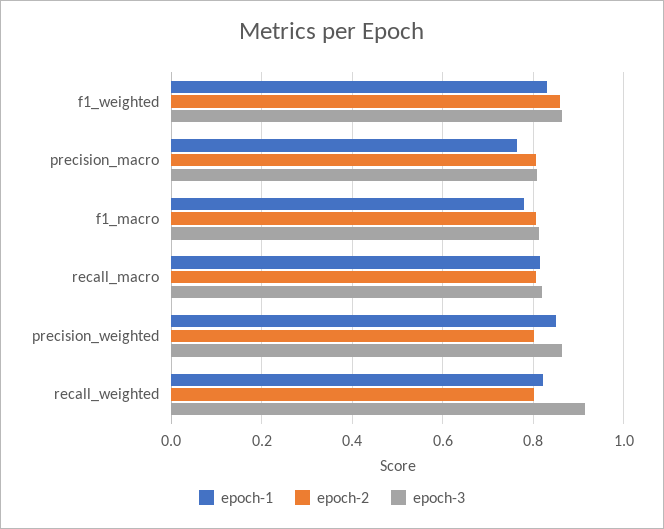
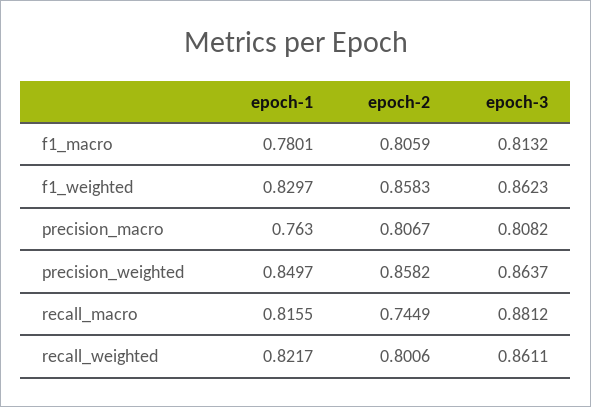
epoch-2, recall_macro: 0.8 -> 0.7449
epoch-3, recall_macro: 0.82 -> 0.8812
epoch-2, precision_weighted: 0.8 -> 0.8582
epoch-3, recall_weighted: 0.92 -> 0.8611

